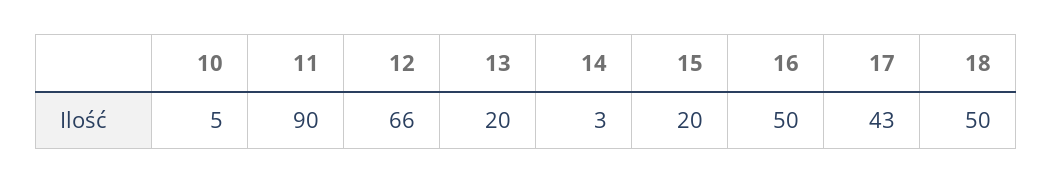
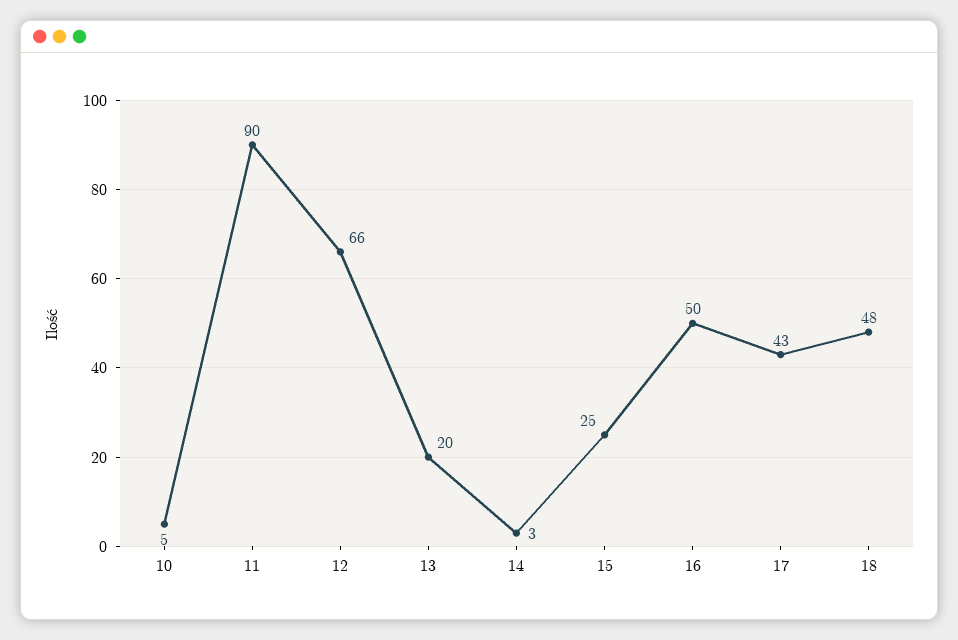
15: 20 -> 25
18: 50 -> 48

